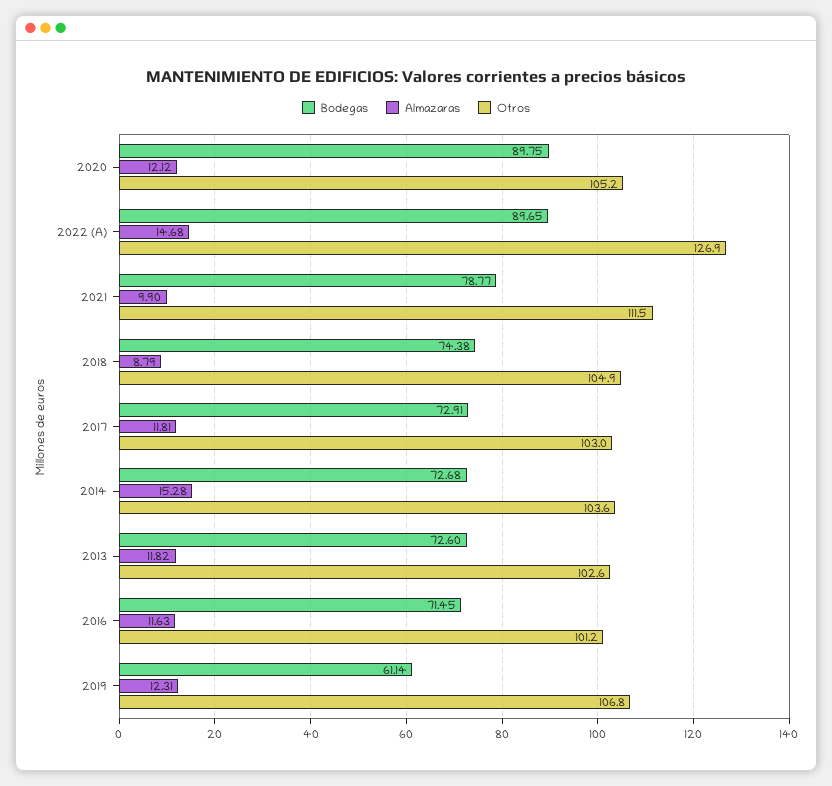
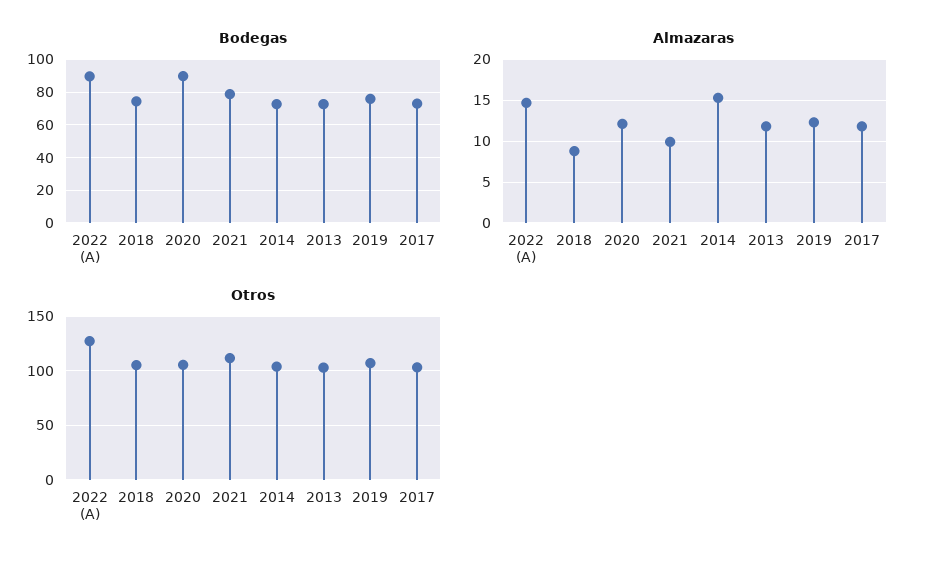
Bodegas, 2016: 71.45 -> none
Almazaras, 2016: 11.63 -> none
Otros, 2016: 101.2 -> none
Bodegas, 2019: 61.14 -> 75

